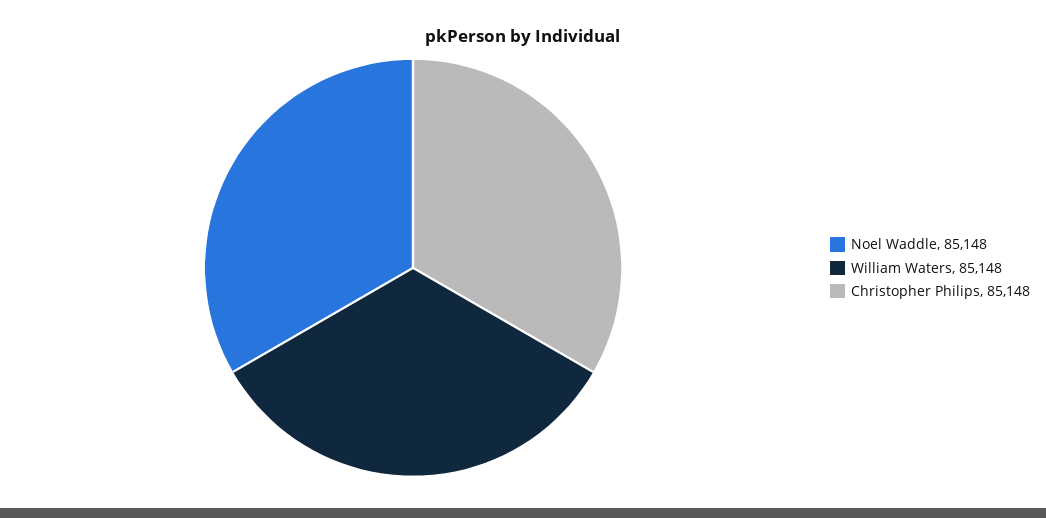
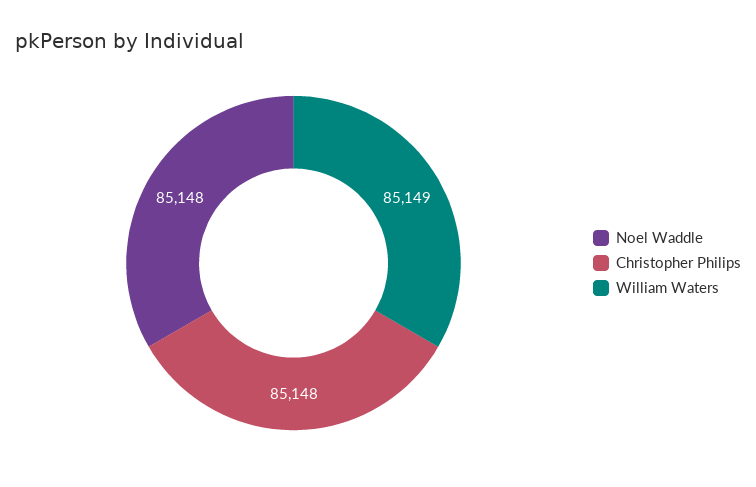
William Waters: 85148 -> 85149

